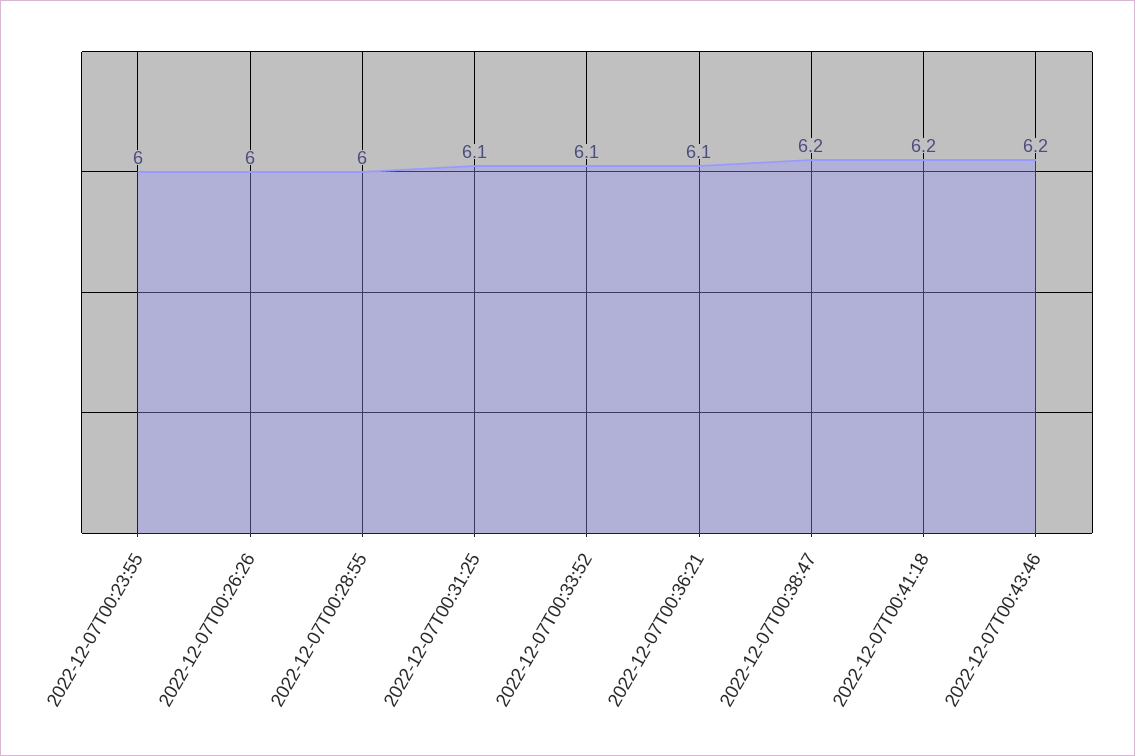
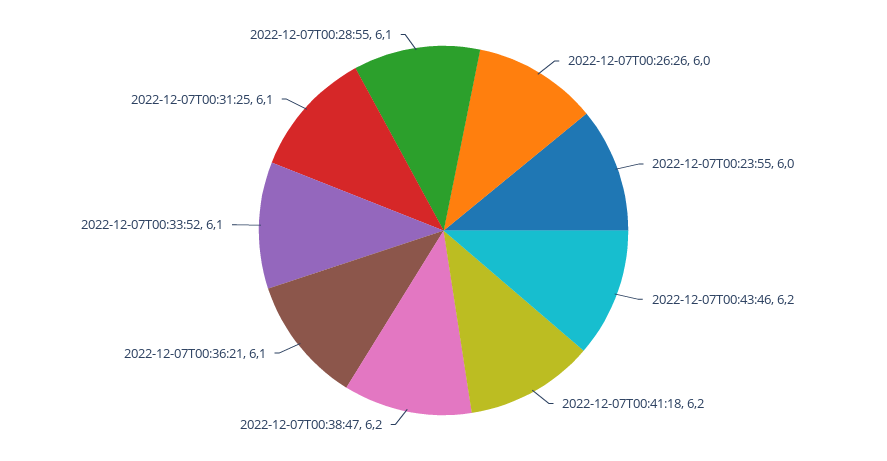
2022-12-07T00:28:55: 6 -> 6.1

